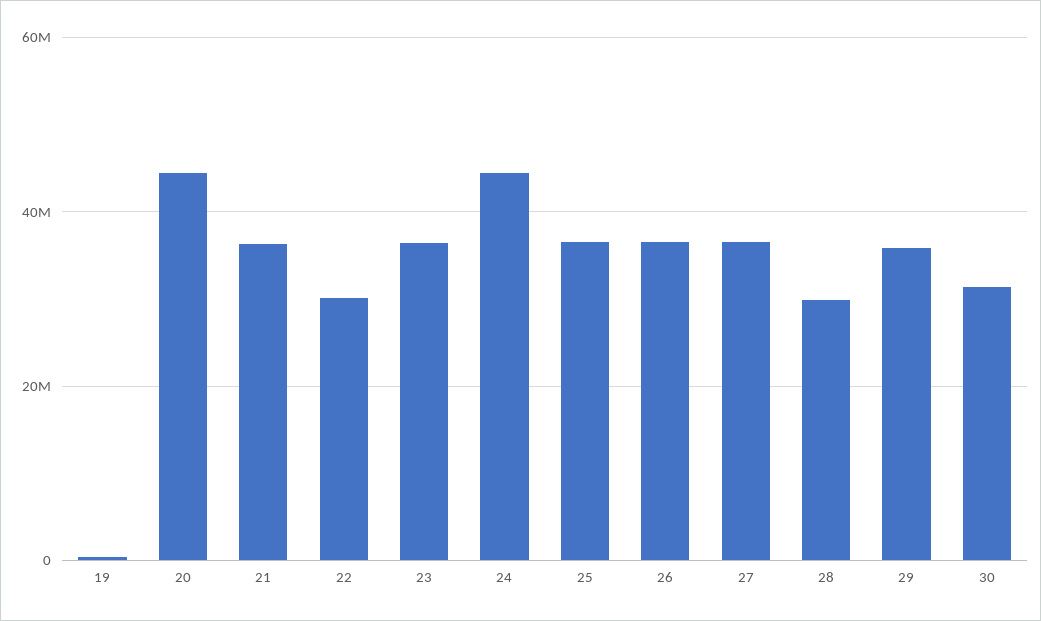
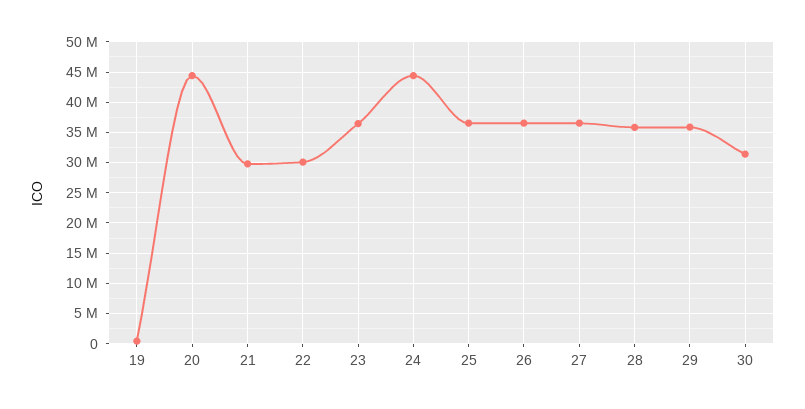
21: 36000000 -> 30000000
28: 30000000 -> 36000000

